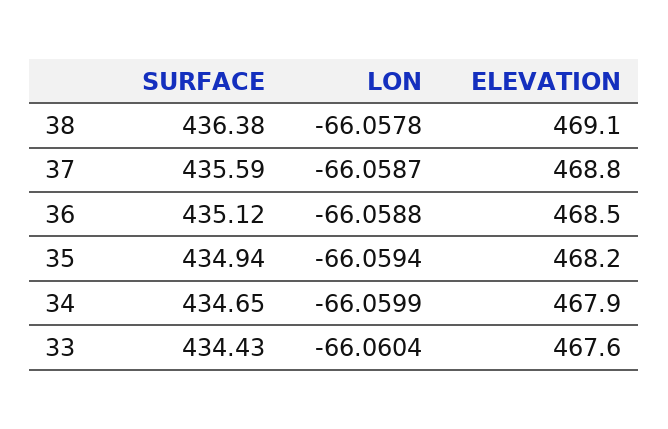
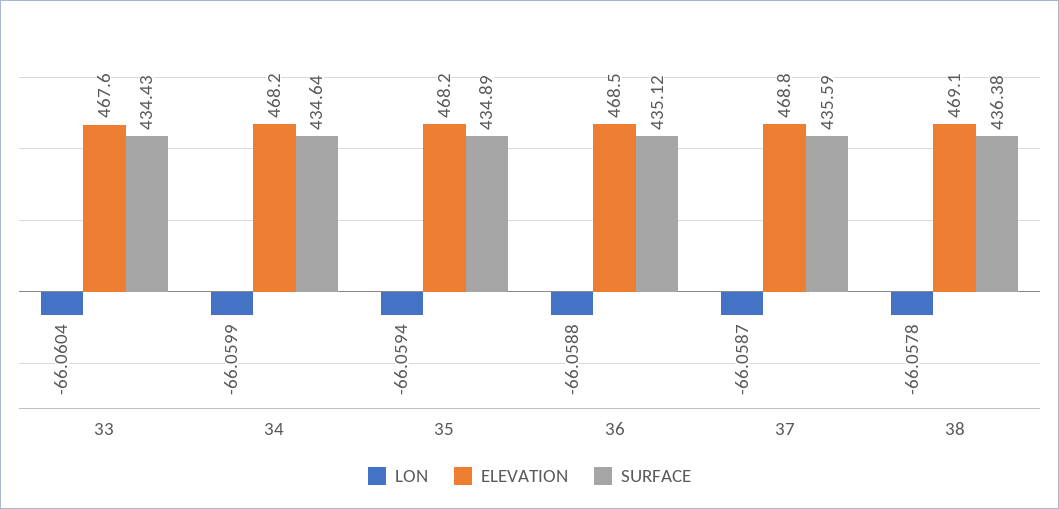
SURFACE, 35: 434.94 -> 434.89
SURFACE, 34: 434.65 -> 434.64
ELEVATION, 34: 467.9 -> 468.2

